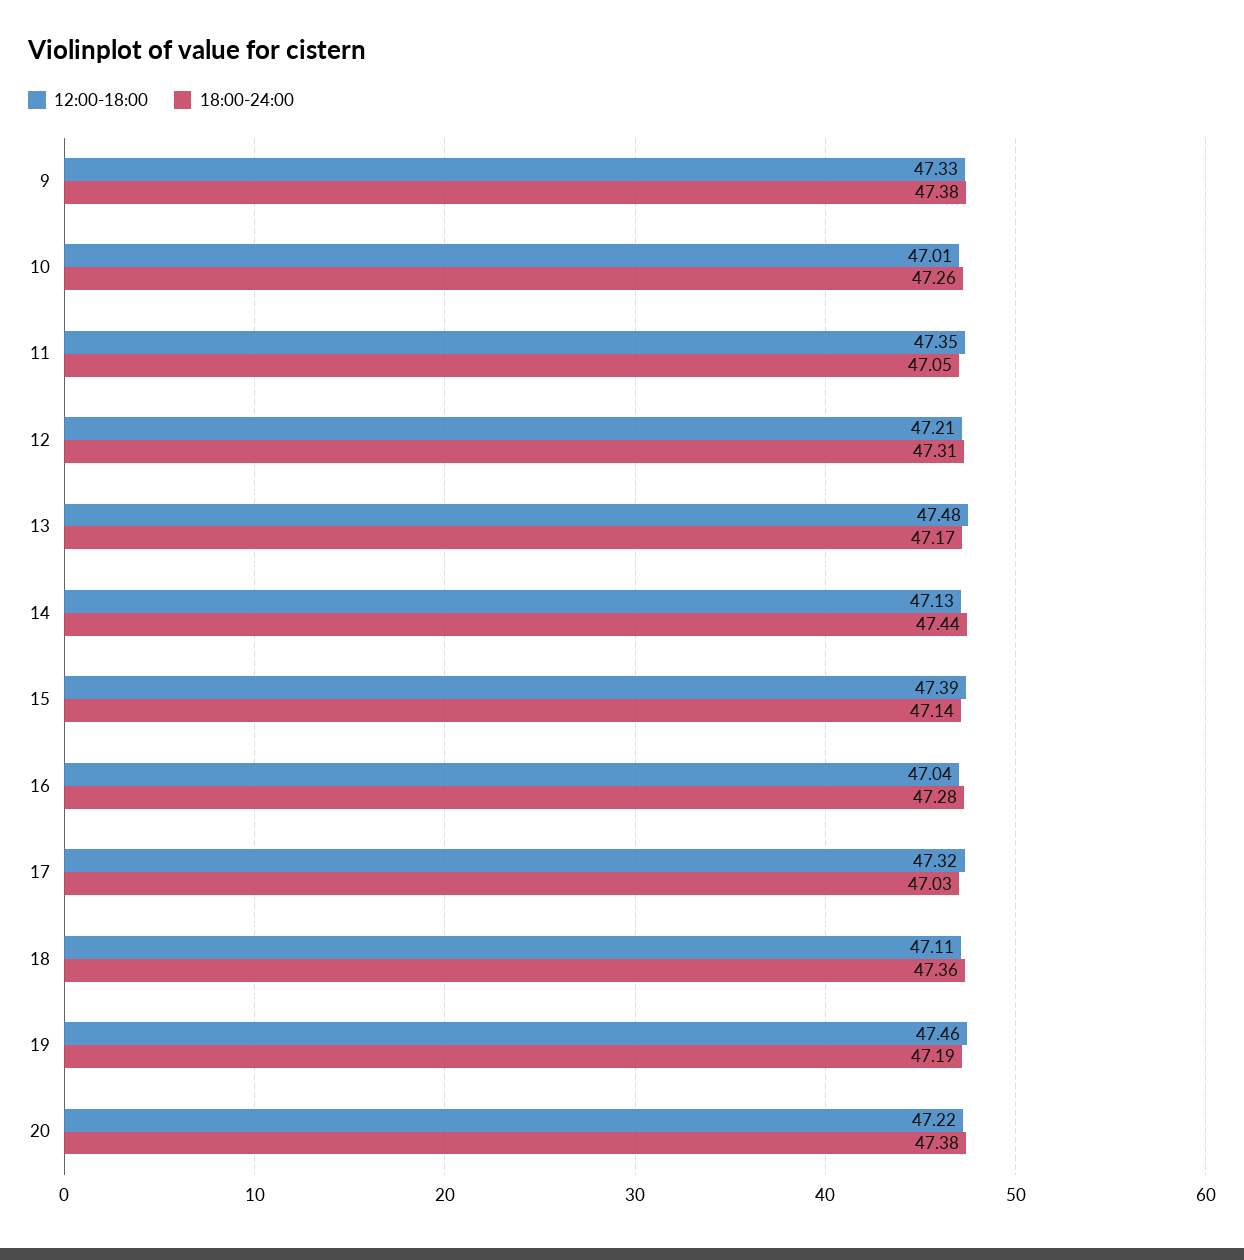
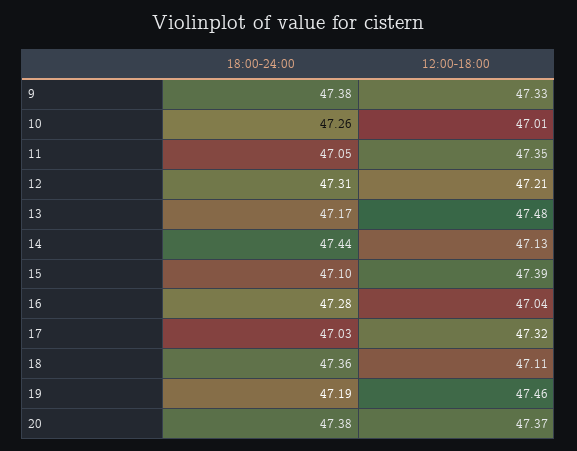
18:00-24:00, 15: 47.14 -> 47.1
12:00-18:00, 20: 47.22 -> 47.37

